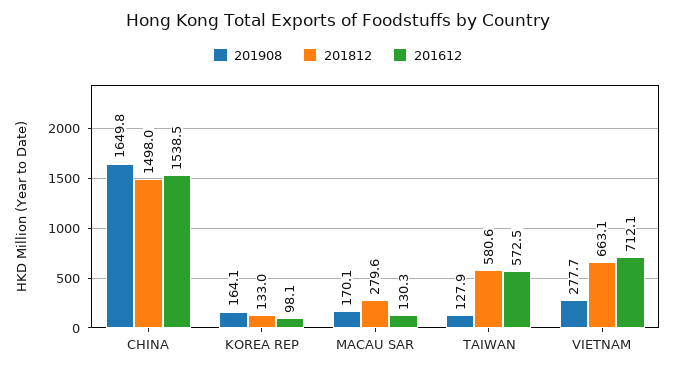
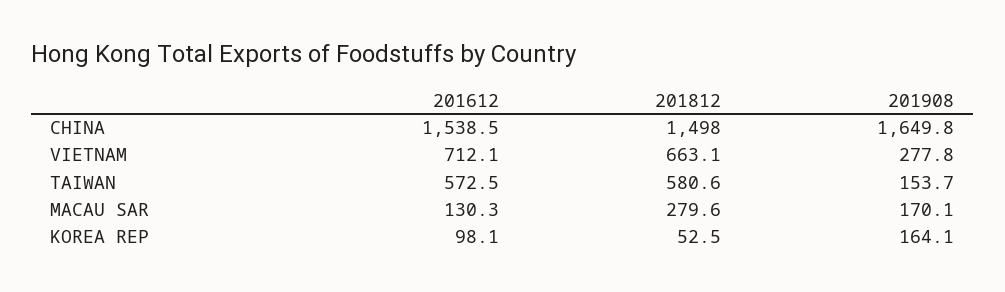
201812, KOREA REP: 133 -> 52.5
201908, TAIWAN: 127.9 -> 153.7
201908, VIETNAM: 277.7 -> 277.8

